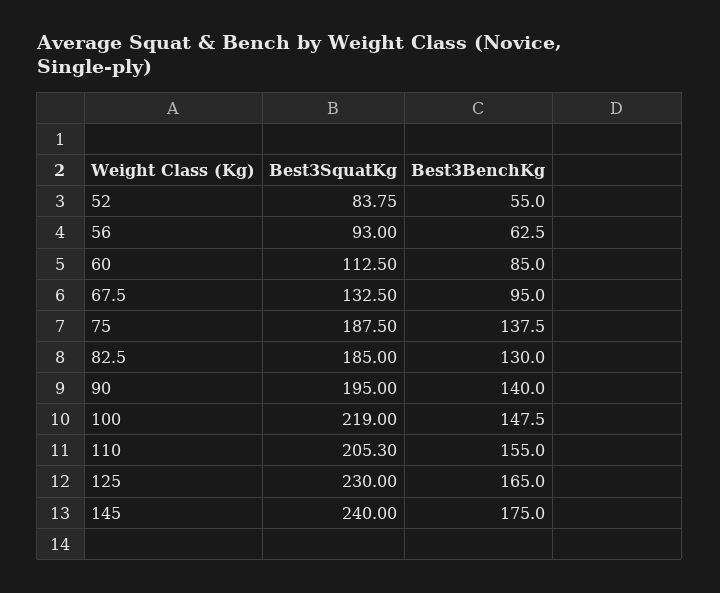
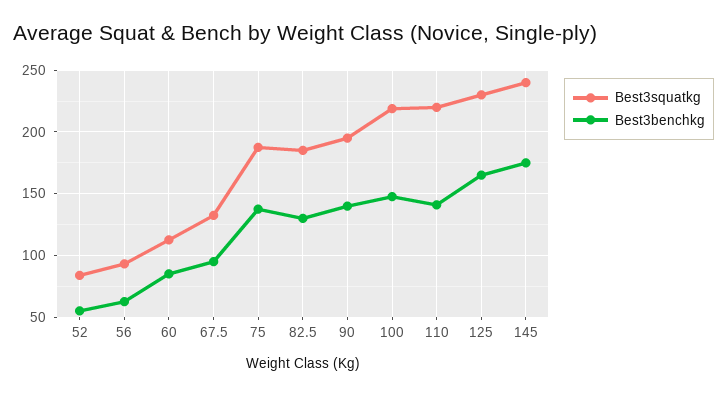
Best3SquatKg, 110: 205.3 -> 220
Best3BenchKg, 110: 155 -> 140

